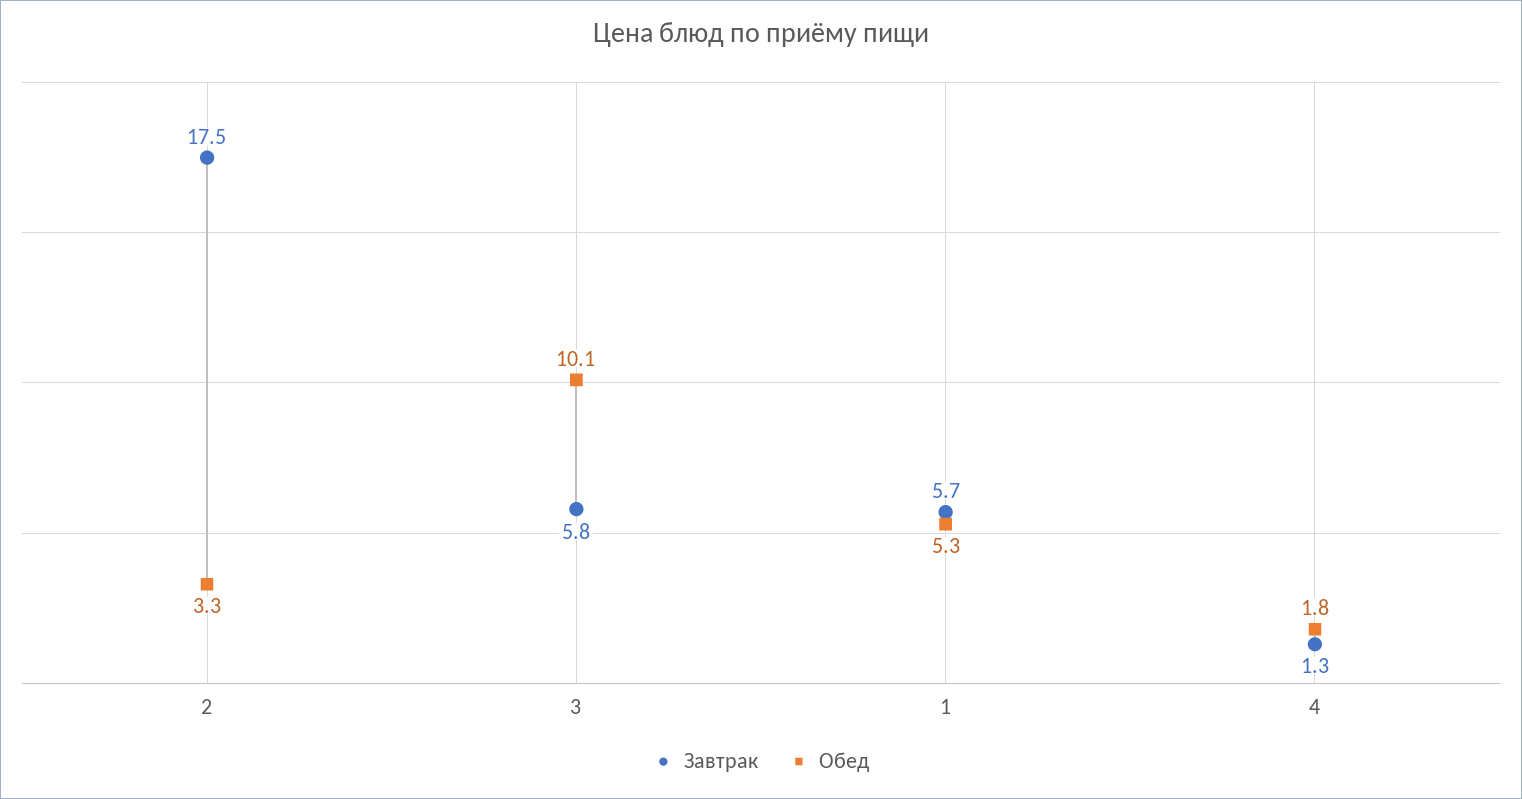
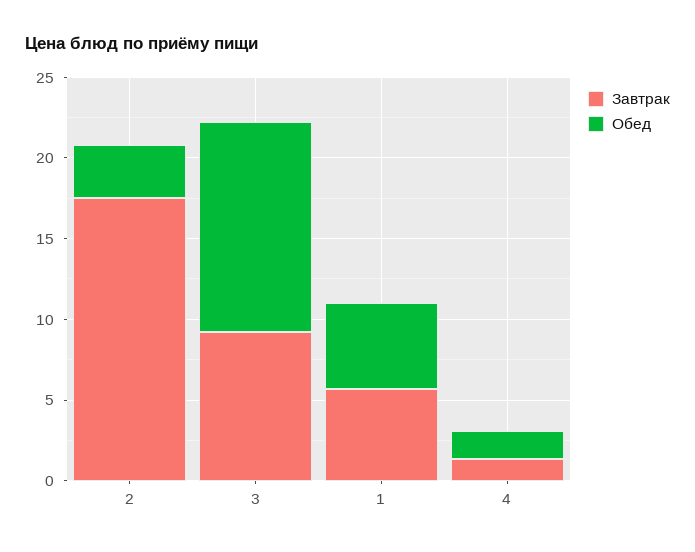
Завтрак, 3: 5.8 -> 9
Обед, 3: 10.1 -> 13

